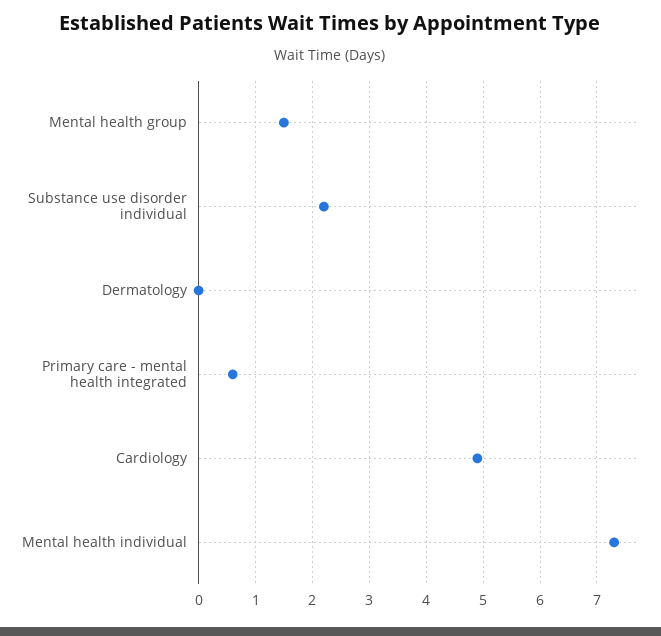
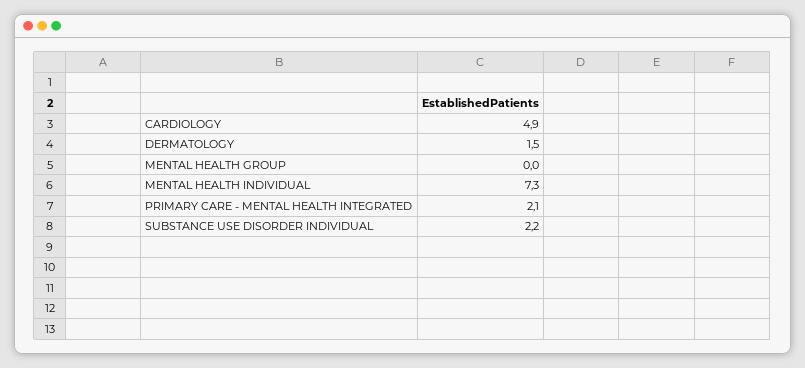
Mental health group: 1.5 -> 0
Dermatology: 0 -> 1.5
Primary care - mental health integrated: 0.5 -> 2.1

